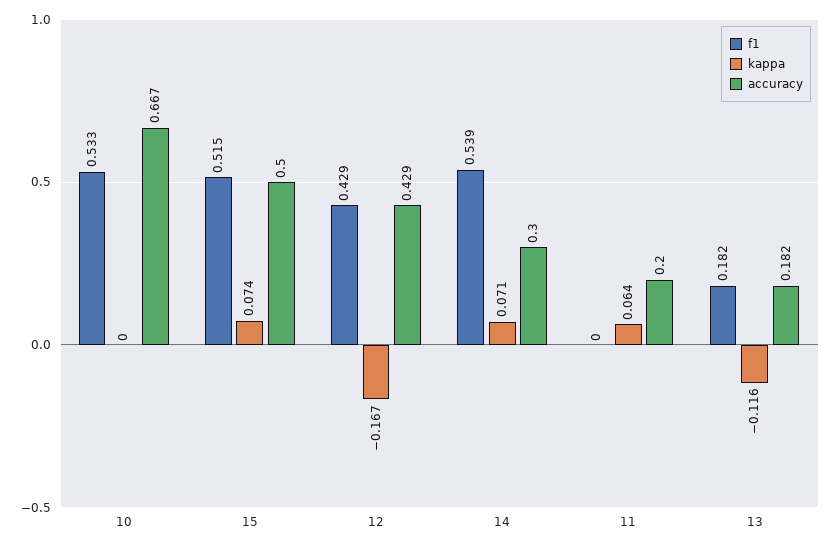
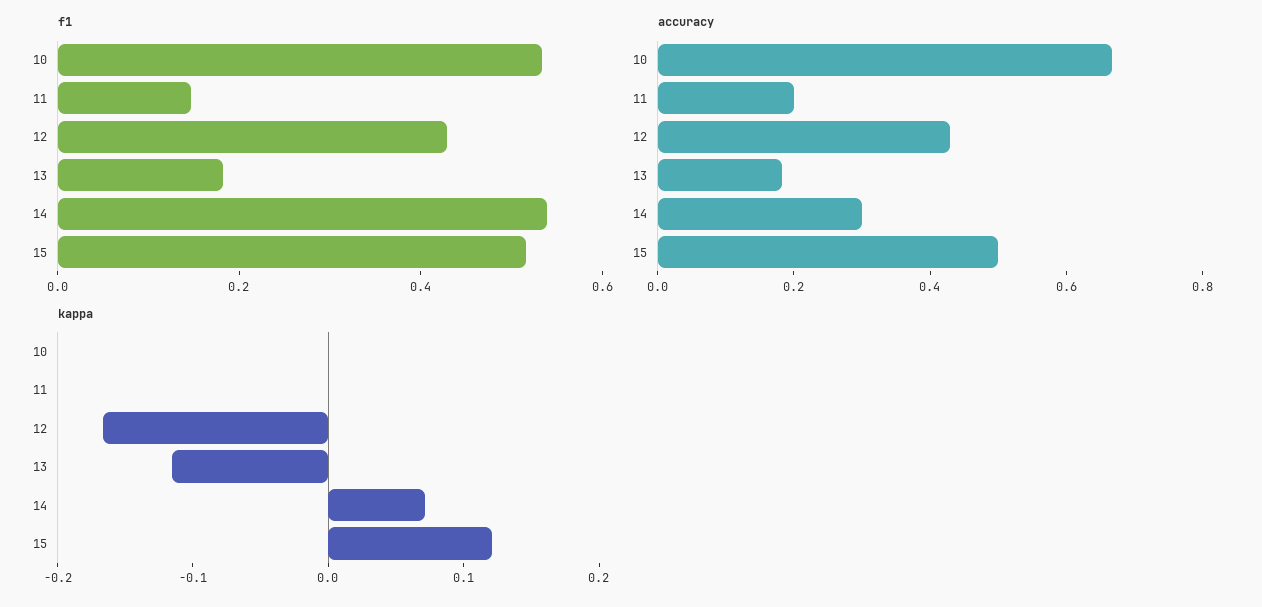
kappa, 15: 0.074 -> 0.12
f1, 11: 0 -> 0.15
kappa, 11: 0.064 -> 0

